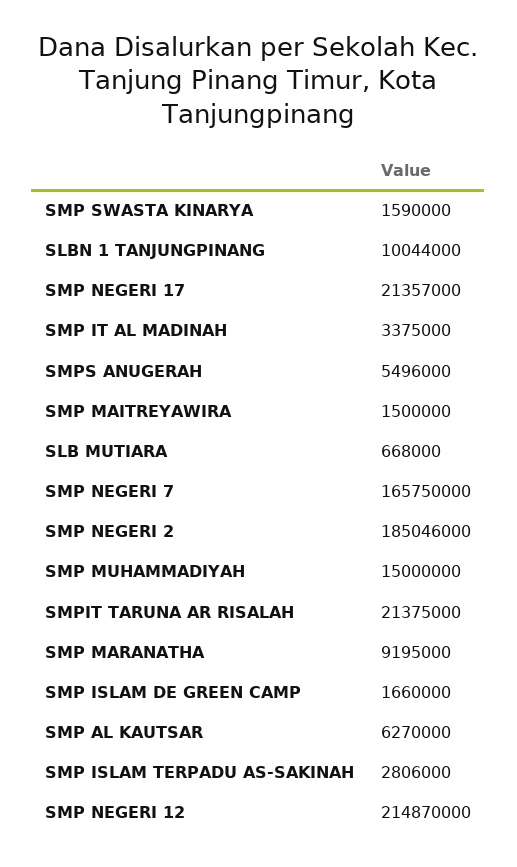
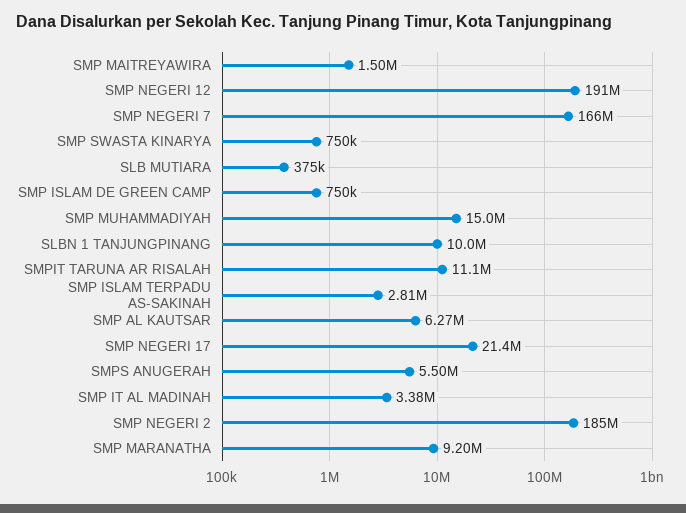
SMP SWASTA KINARYA: 1590000 -> 750000
SLB MUTIARA: 668000 -> 375000
SMPIT TARUNA AR RISALAH: 21375000 -> 11100000
SMP ISLAM DE GREEN CAMP: 1660000 -> 750000
SMP NEGERI 12: 214870000 -> 191000000

